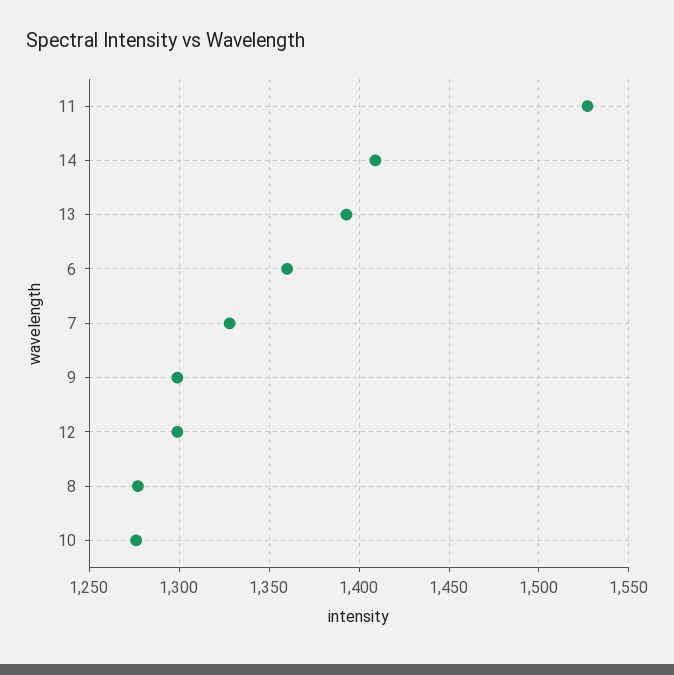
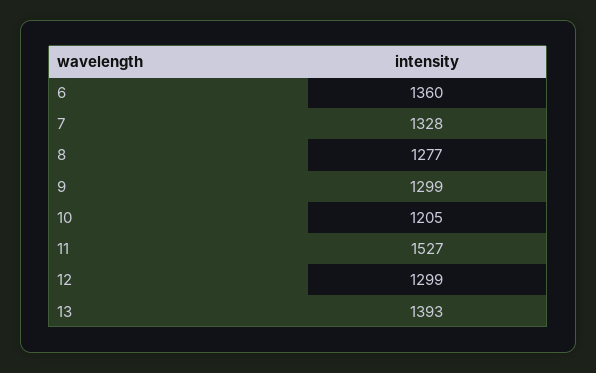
14: 1410 -> none
10: 1275 -> 1205

